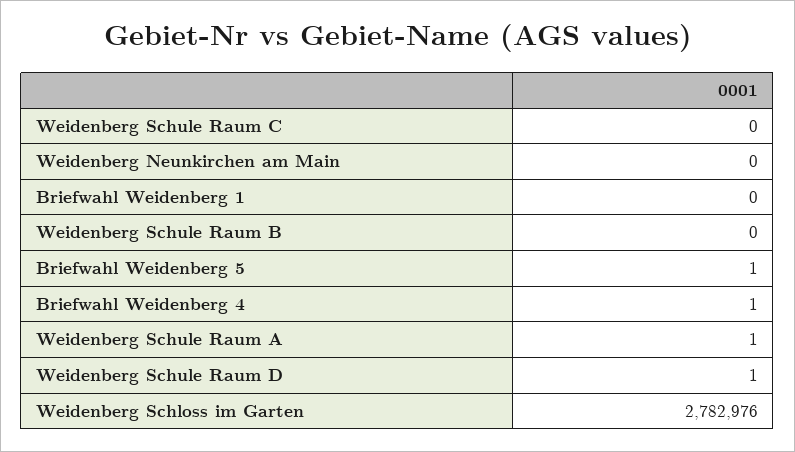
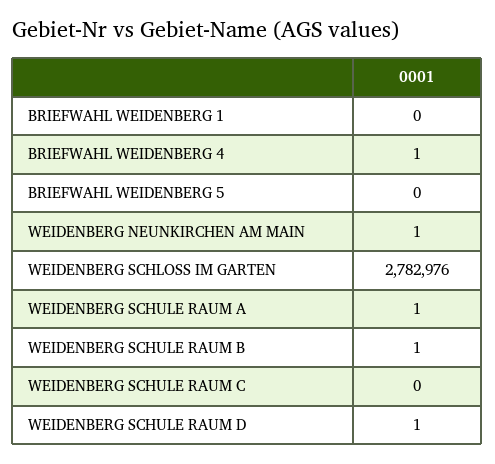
Weidenberg Neunkirchen am Main: 0 -> 1
Weidenberg Schule Raum B: 0 -> 1
Briefwahl Weidenberg 5: 1 -> 0

